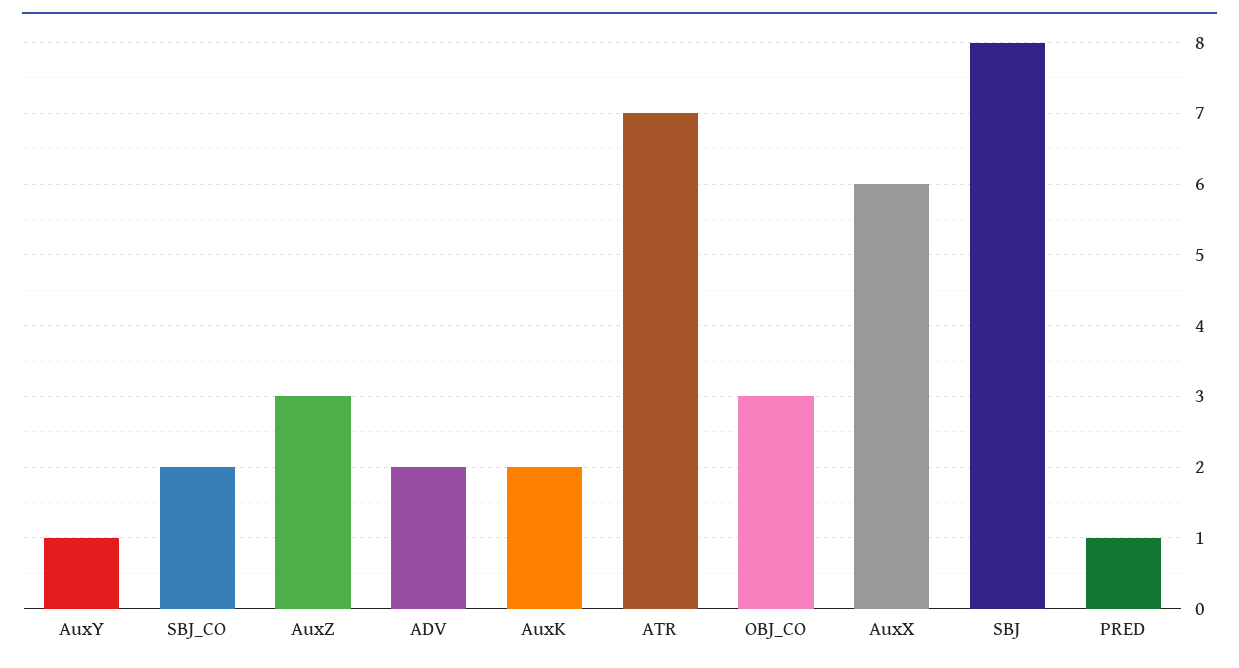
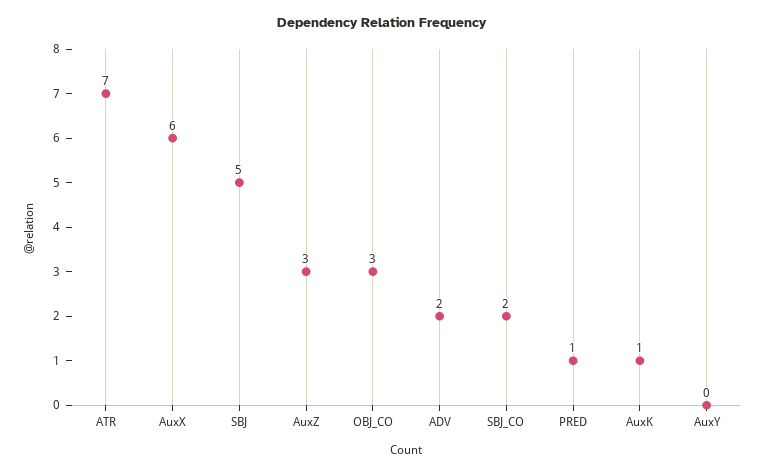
AuxY: 1 -> 0
AuxK: 2 -> 1
SBJ: 8 -> 5

